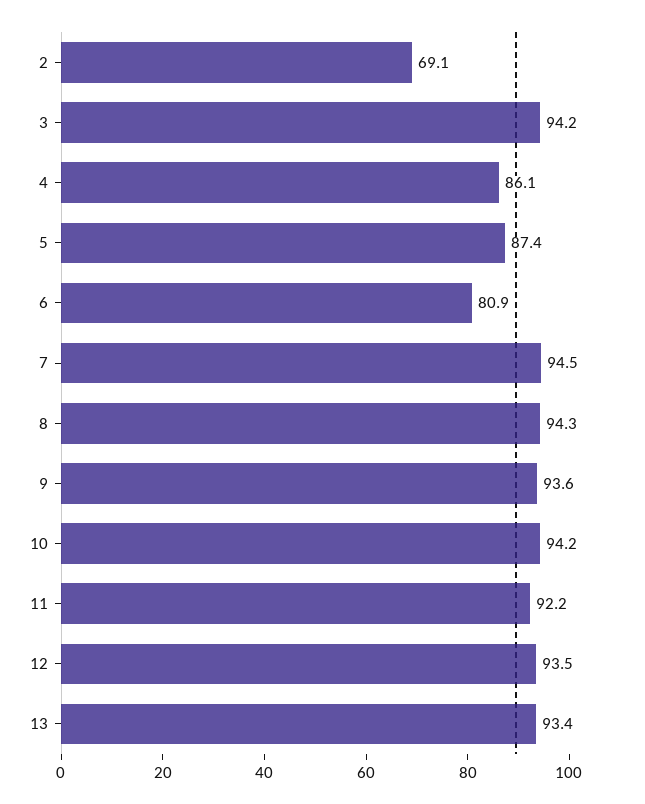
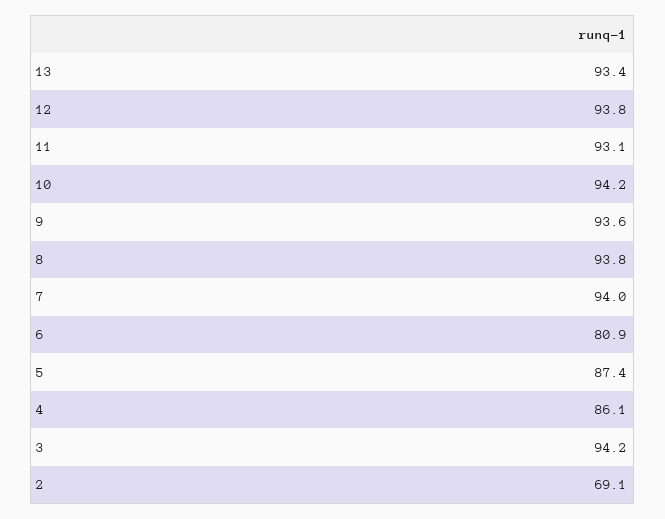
7: 94.5 -> 94
8: 94.3 -> 93.8
11: 92.2 -> 93.1
12: 93.5 -> 93.8

